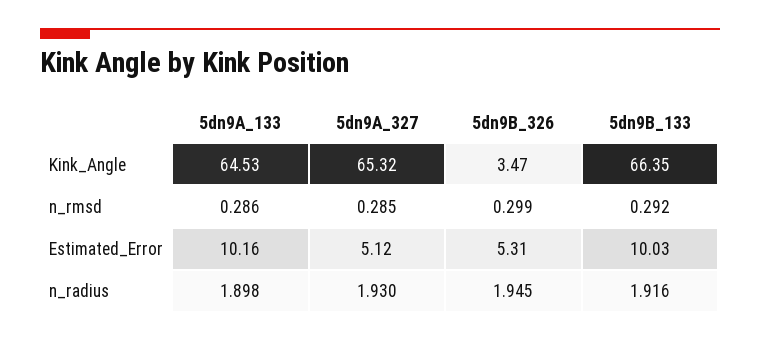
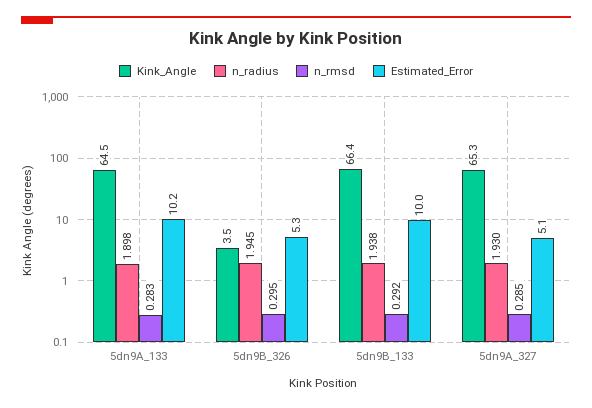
n_rmsd, 5dn9A_133: 0.286 -> 0.283
n_rmsd, 5dn9B_326: 0.299 -> 0.295
n_radius, 5dn9B_133: 1.916 -> 1.938

